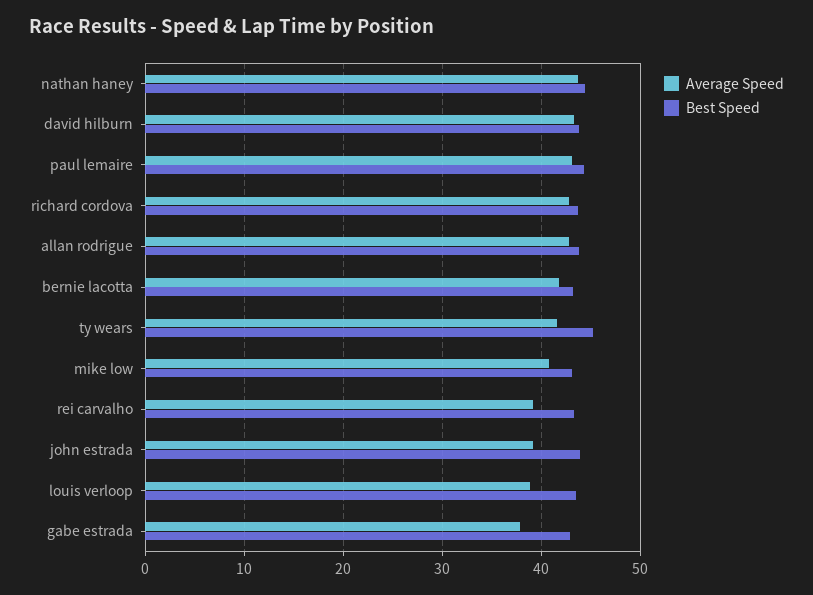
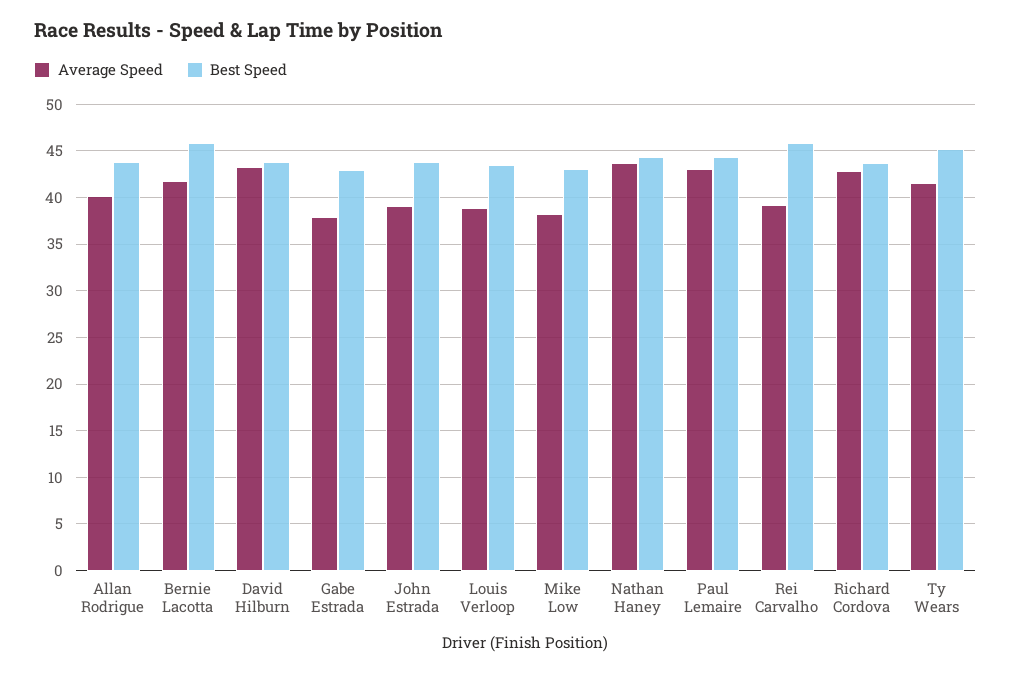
Average Speed, allan rodrigue: 43 -> 40
Best Speed, bernie lacotta: 43 -> 46
Average Speed, mike low: 41 -> 38
Best Speed, rei carvalho: 43 -> 46

